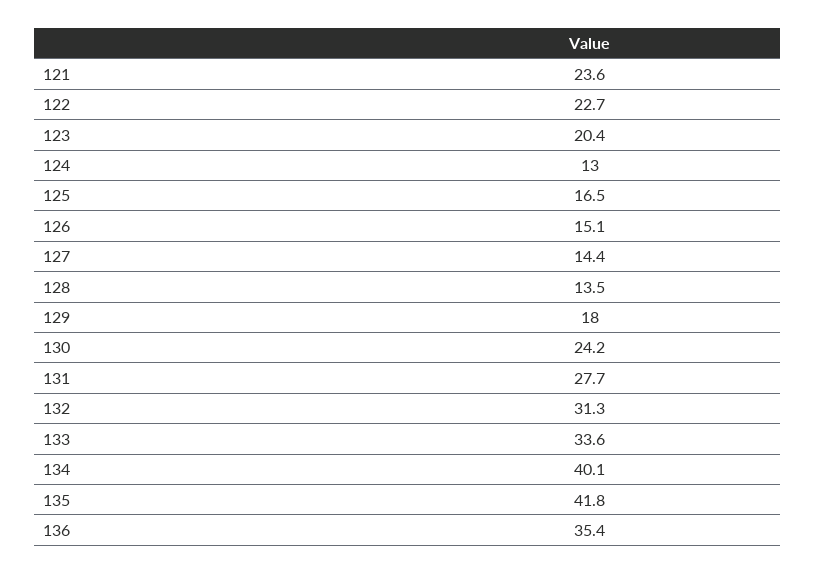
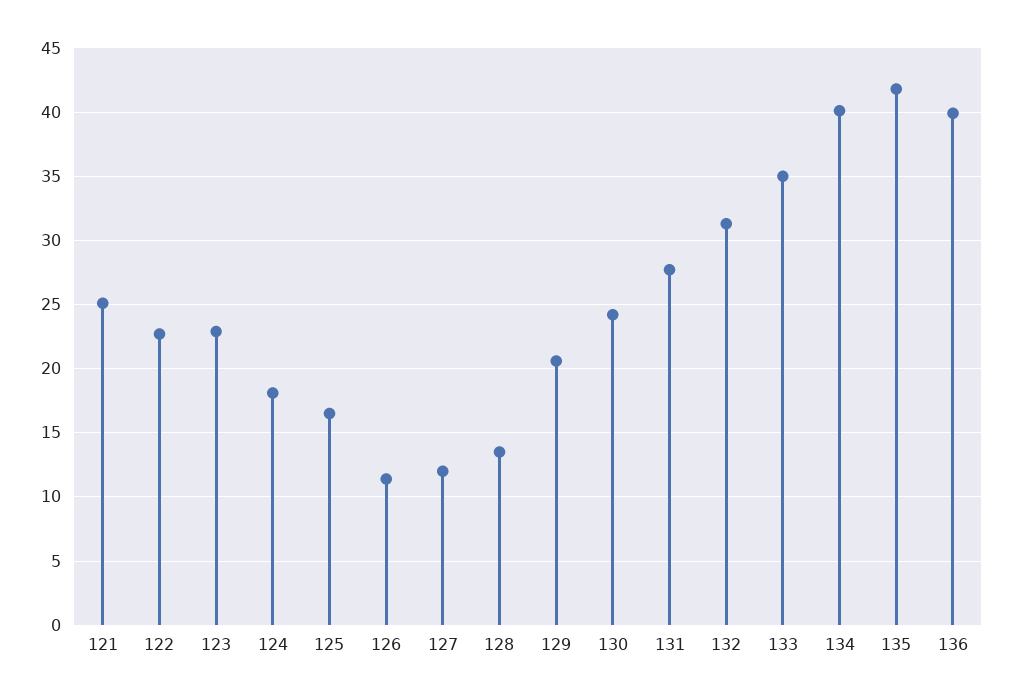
121: 23.6 -> 25
123: 20.4 -> 23
124: 13 -> 18
126: 15.1 -> 11.5
127: 14.4 -> 12
129: 18 -> 20.5
133: 33.6 -> 35
136: 35.4 -> 40

